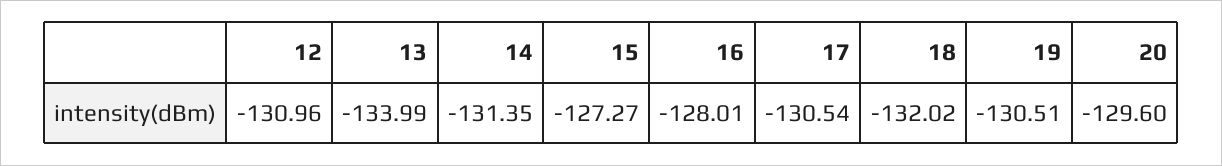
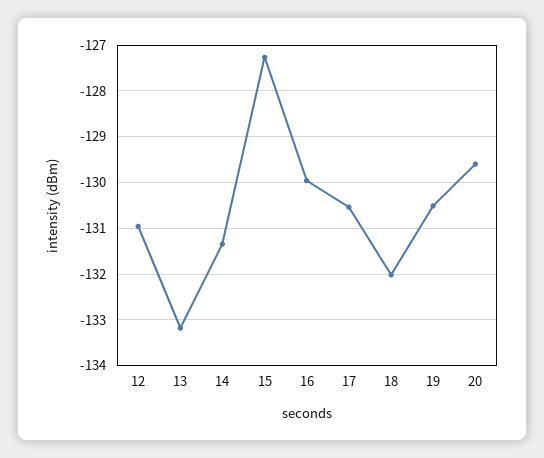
13: -133.99 -> -133.2
16: -128.01 -> -130

